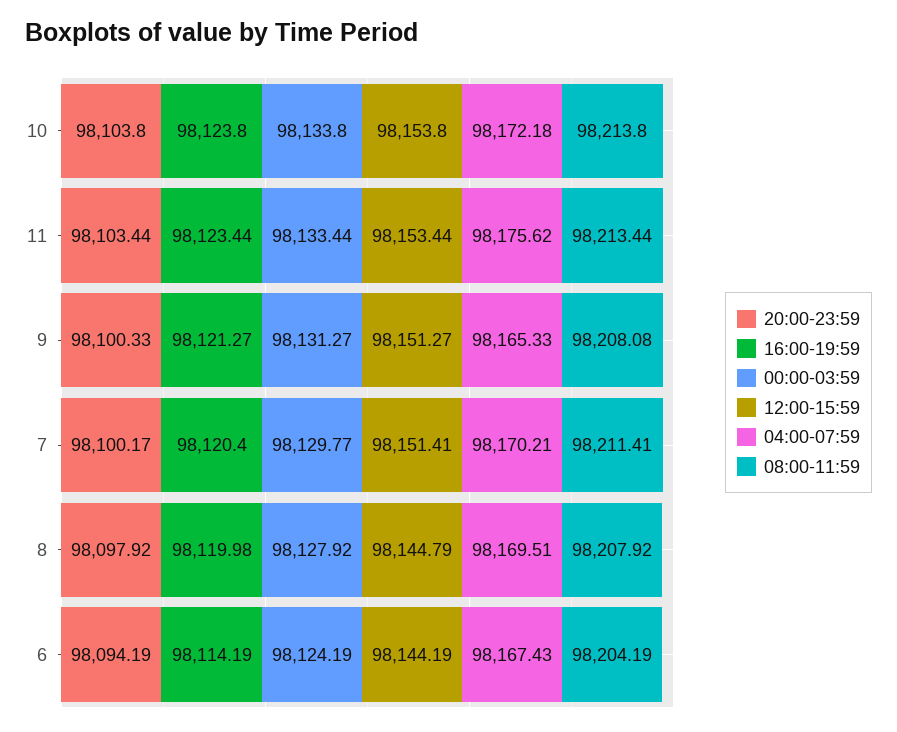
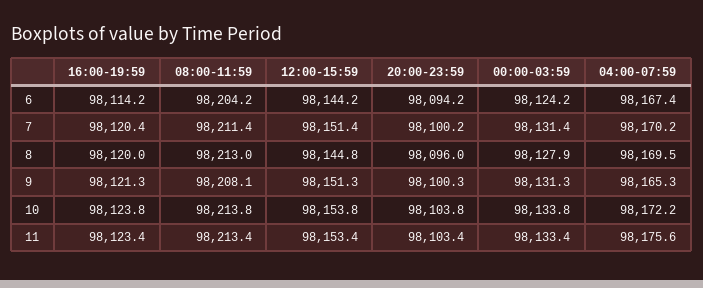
00:00-03:59, 7: 98129.77 -> 98131.4
20:00-23:59, 8: 98097.92 -> 98096
08:00-11:59, 8: 98207.92 -> 98213

